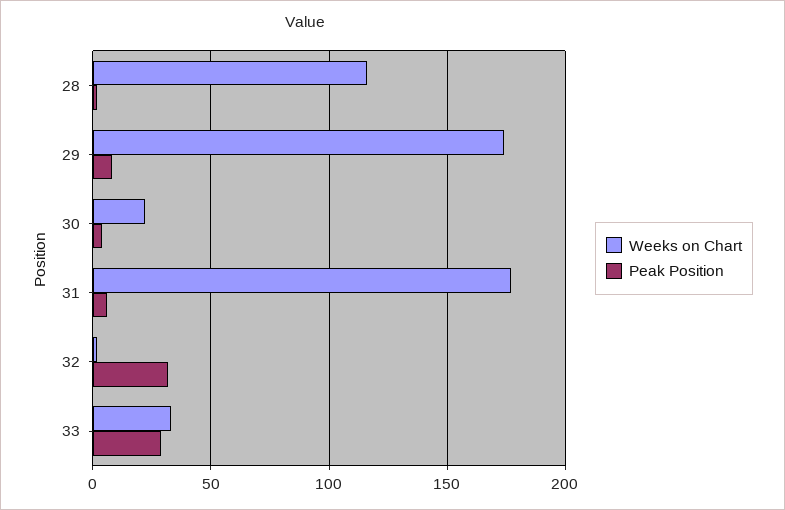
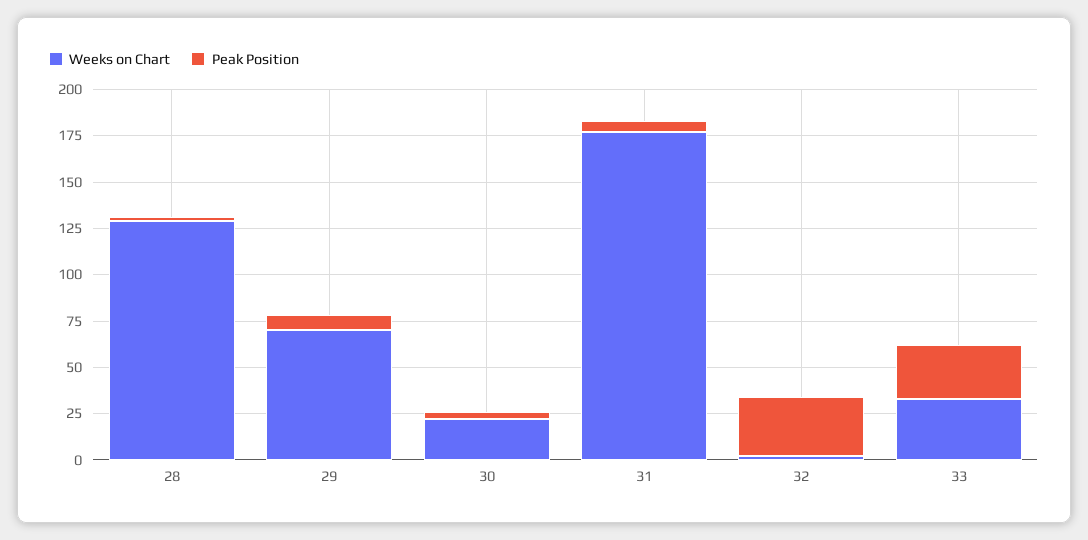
Weeks on Chart, 28: 115 -> 130
Weeks on Chart, 29: 175 -> 70

